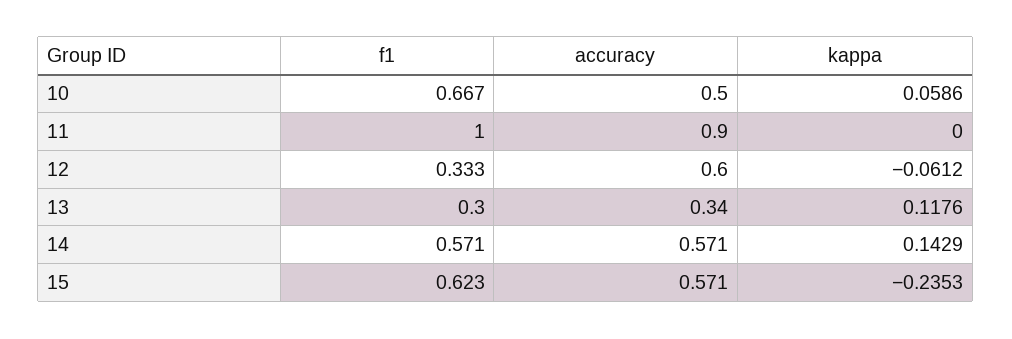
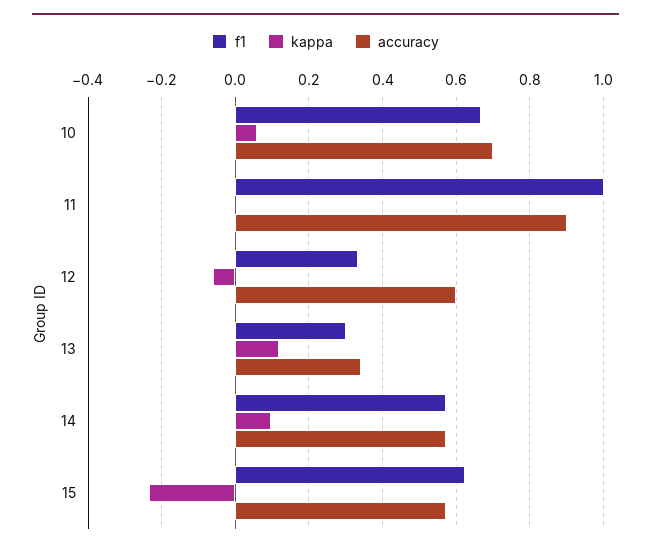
accuracy, 10: 0.5 -> 0.7
kappa, 14: 0.1429 -> 0.1

